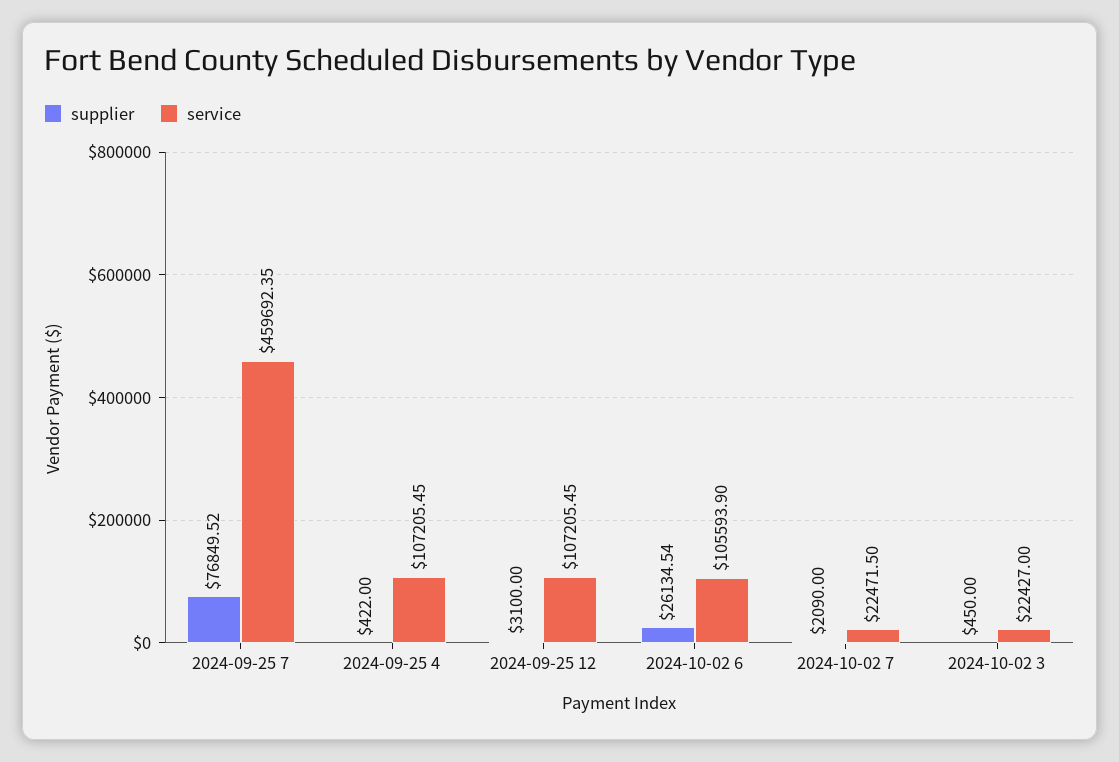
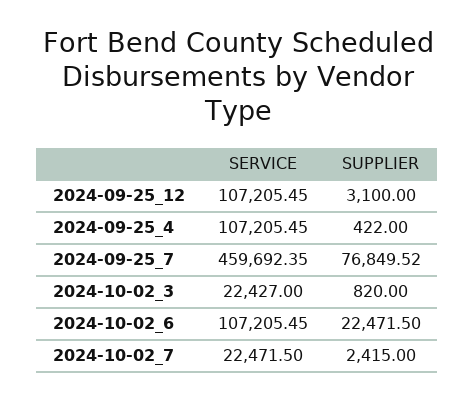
supplier, 2024-10-02 6: 26134.54 -> 22471.5
service, 2024-10-02 6: 105593.9 -> 107205.45
supplier, 2024-10-02 7: 2090 -> 2415
supplier, 2024-10-02 3: 450 -> 820

